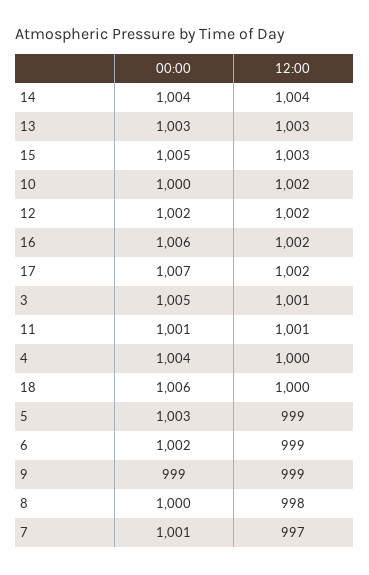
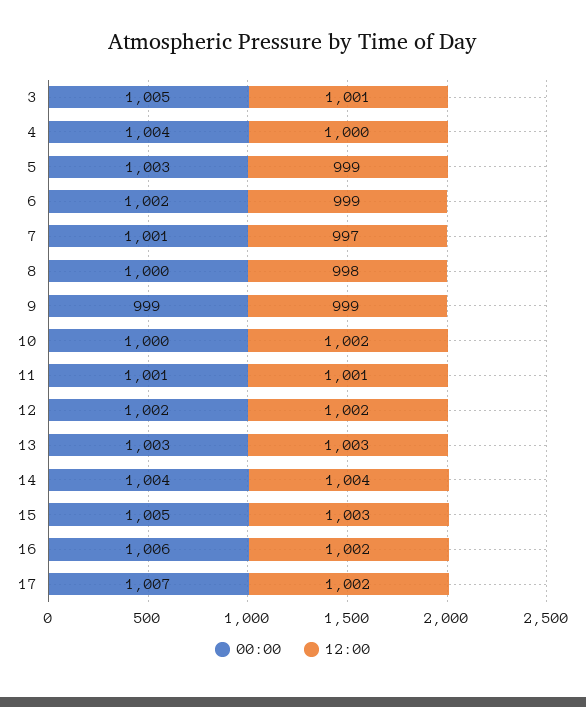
00:00, 18: 1006 -> none
12:00, 18: 1000 -> none

